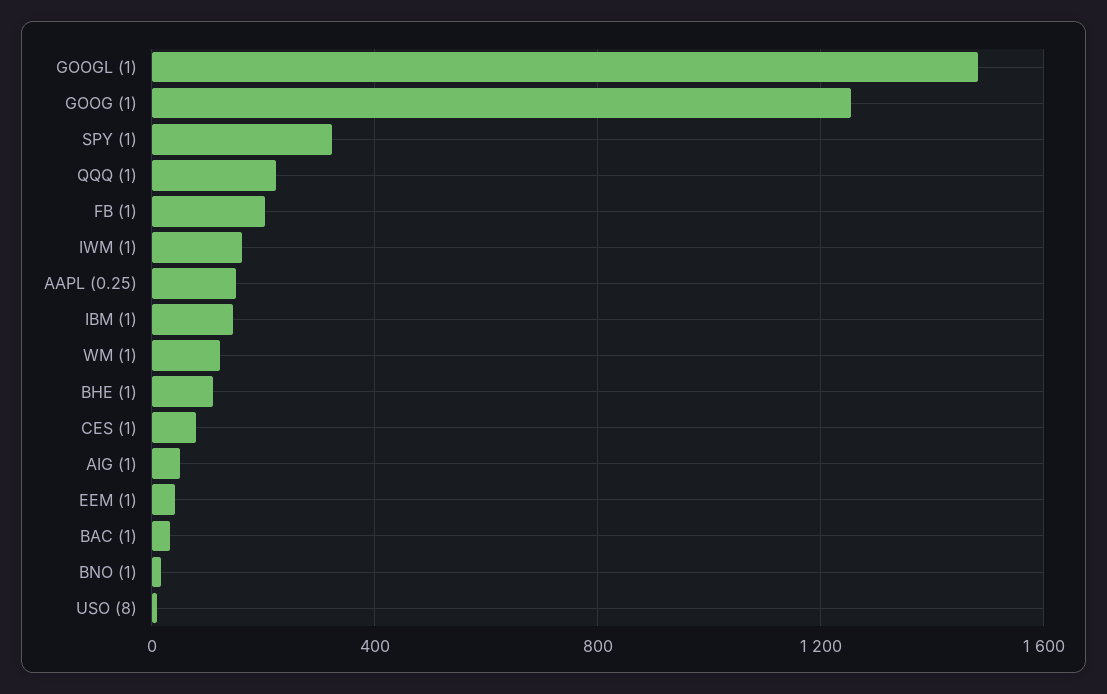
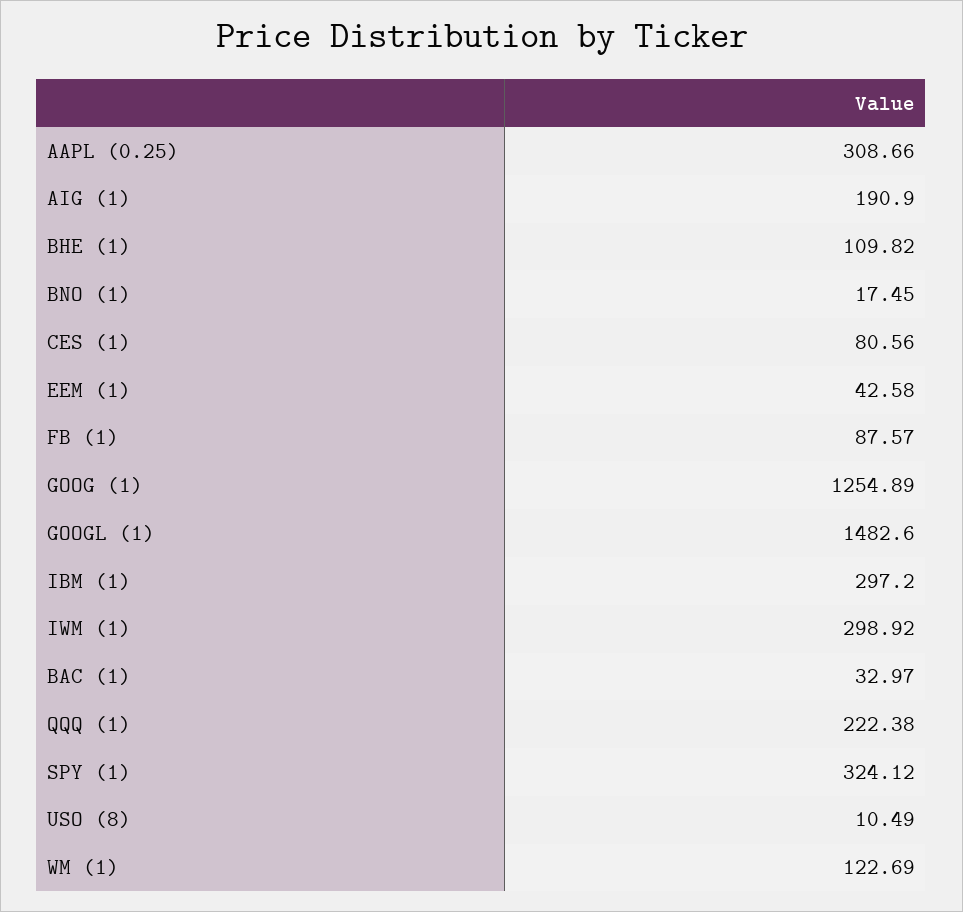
FB (1): 200 -> 87.57
IWM (1): 150 -> 298.92
AAPL (0.25): 150 -> 308.66
IBM (1): 150 -> 297.2
AIG (1): 50 -> 190.9

